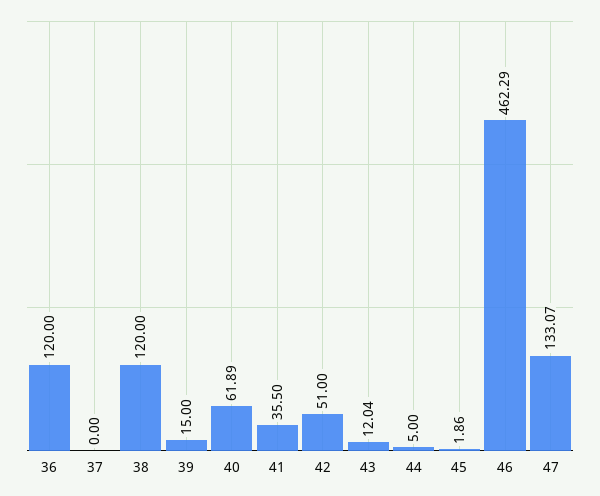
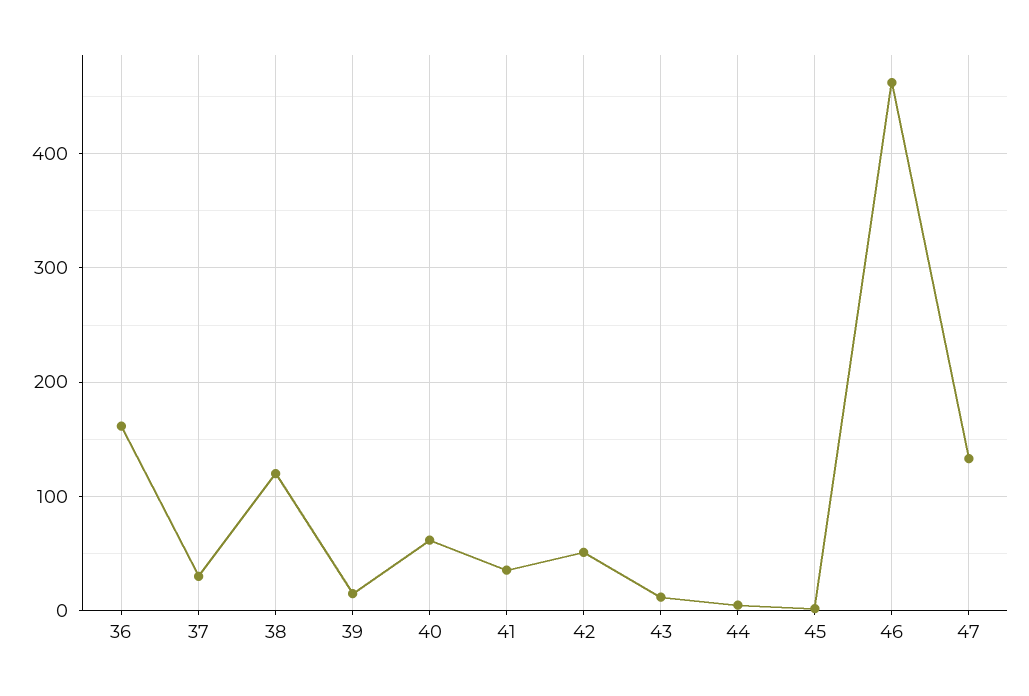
36: 120 -> 160
37: 0 -> 30

